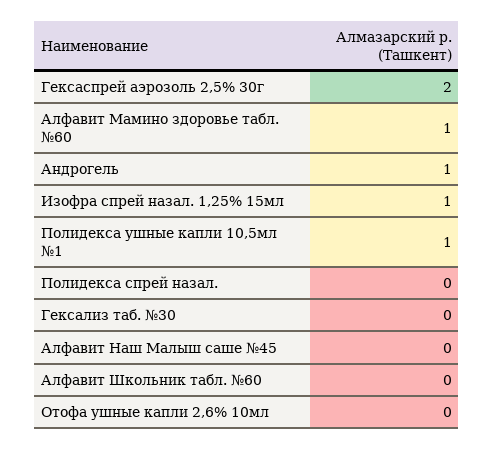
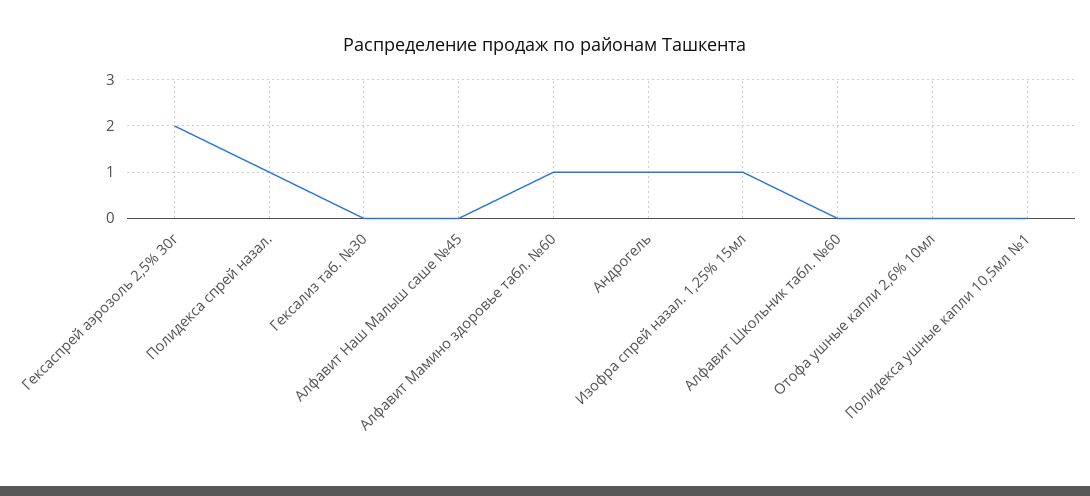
Полидекса ушные капли 10,5мл №1: 1 -> 0
Полидекса спрей назал.: 0 -> 1

